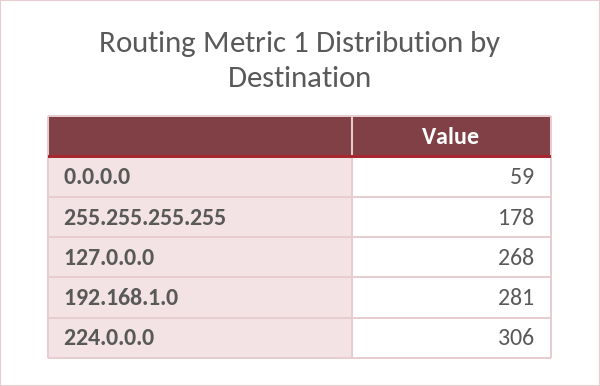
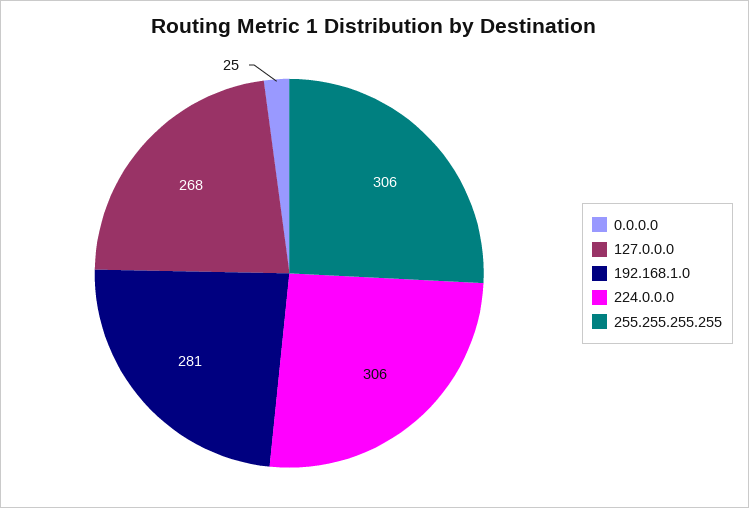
0.0.0.0: 59 -> 25
255.255.255.255: 178 -> 306

